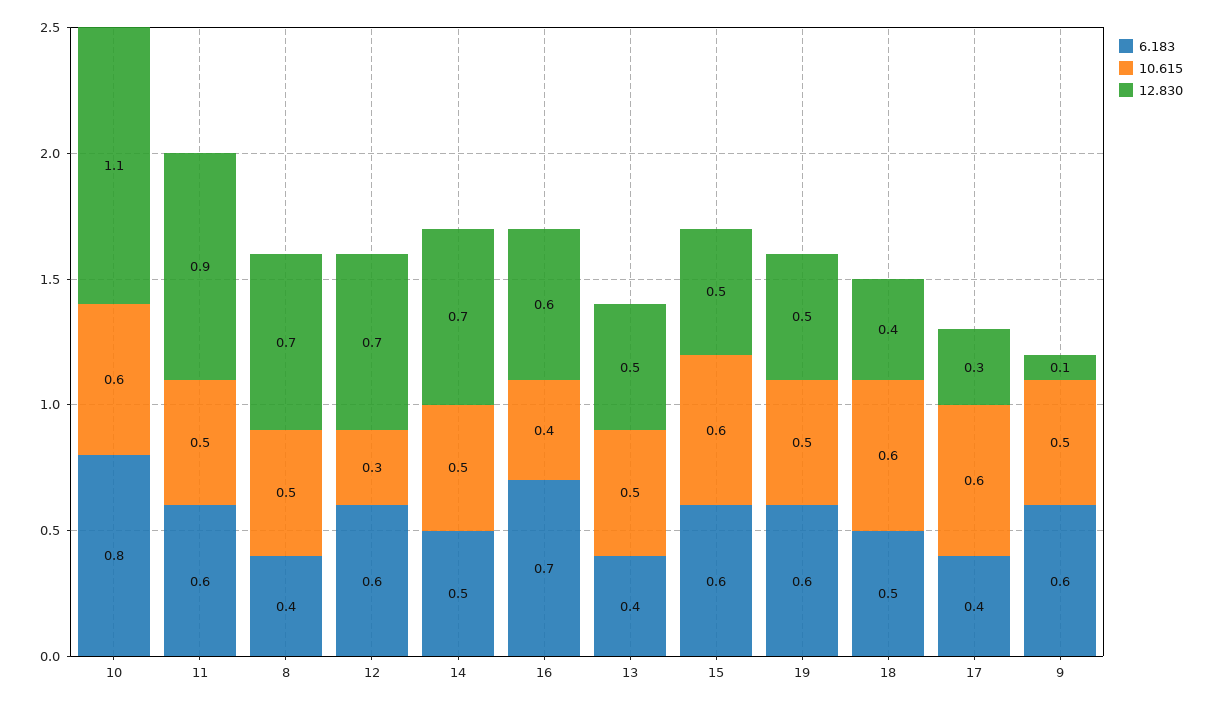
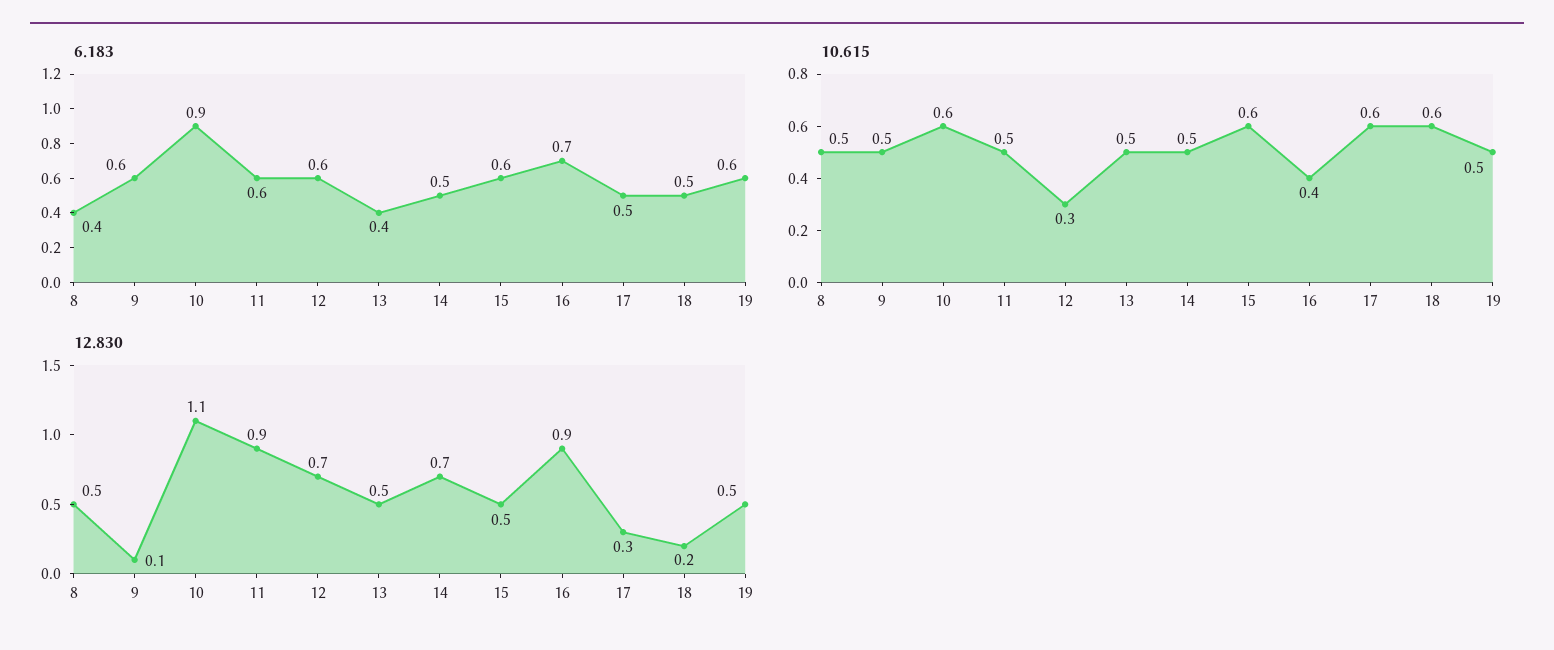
6.183, 10: 0.8 -> 0.9
12.830, 8: 0.7 -> 0.5
12.830, 16: 0.6 -> 0.9
12.830, 18: 0.4 -> 0.2
6.183, 17: 0.4 -> 0.5

